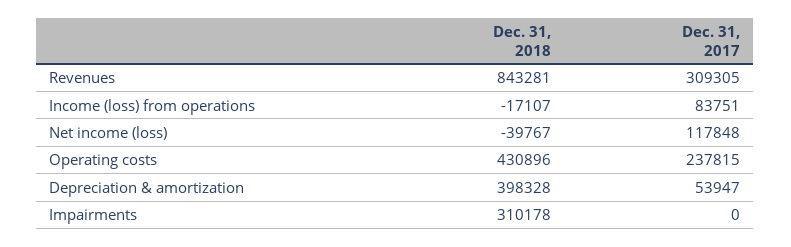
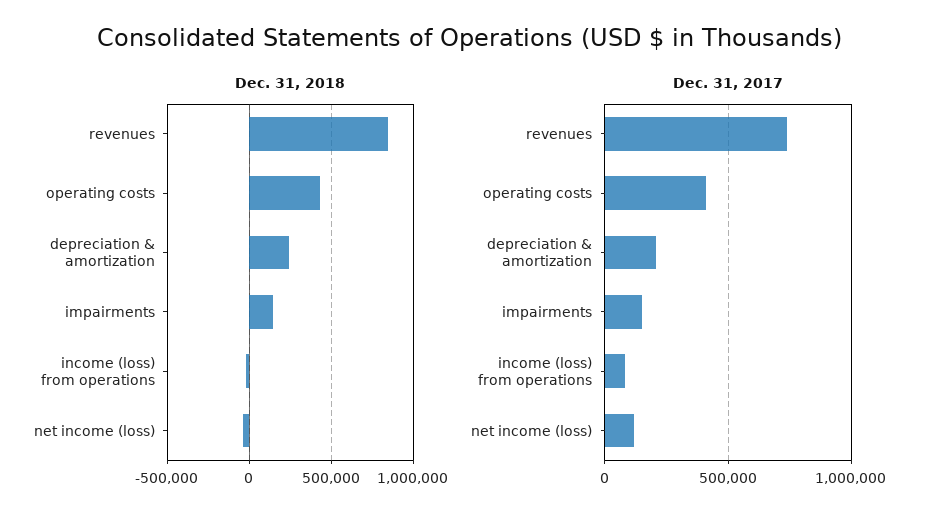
Dec. 31, 2017, Revenues: 309305 -> 750000
Dec. 31, 2017, Operating costs: 237815 -> 400000
Dec. 31, 2018, Depreciation & amortization: 398328 -> 250000
Dec. 31, 2017, Depreciation & amortization: 53947 -> 200000
Dec. 31, 2018, Impairments: 310178 -> 150000
Dec. 31, 2017, Impairments: 0 -> 150000

